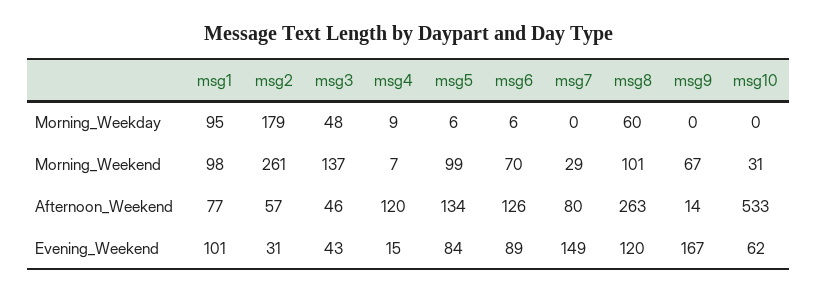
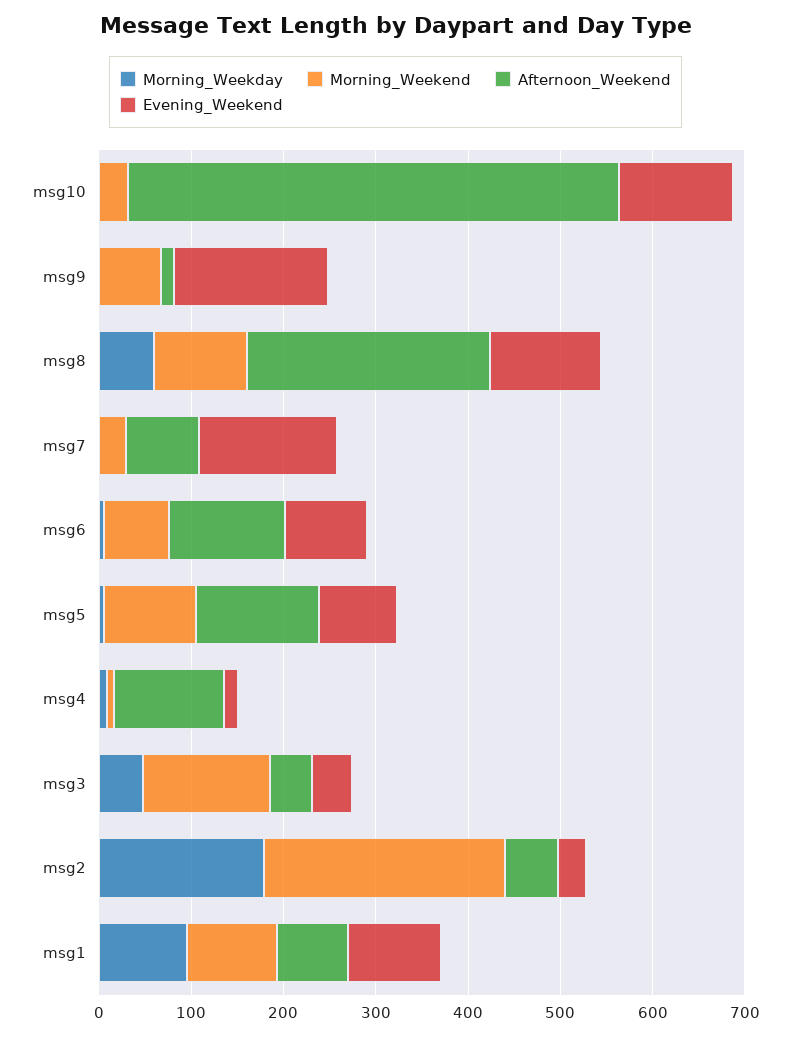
Evening_Weekend, msg10: 62 -> 120

